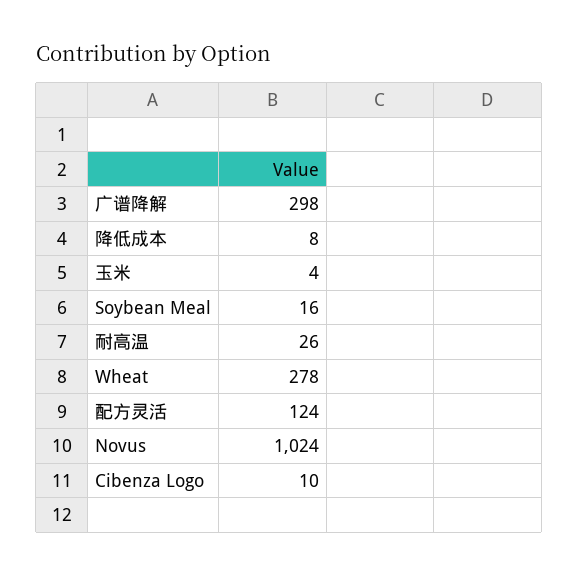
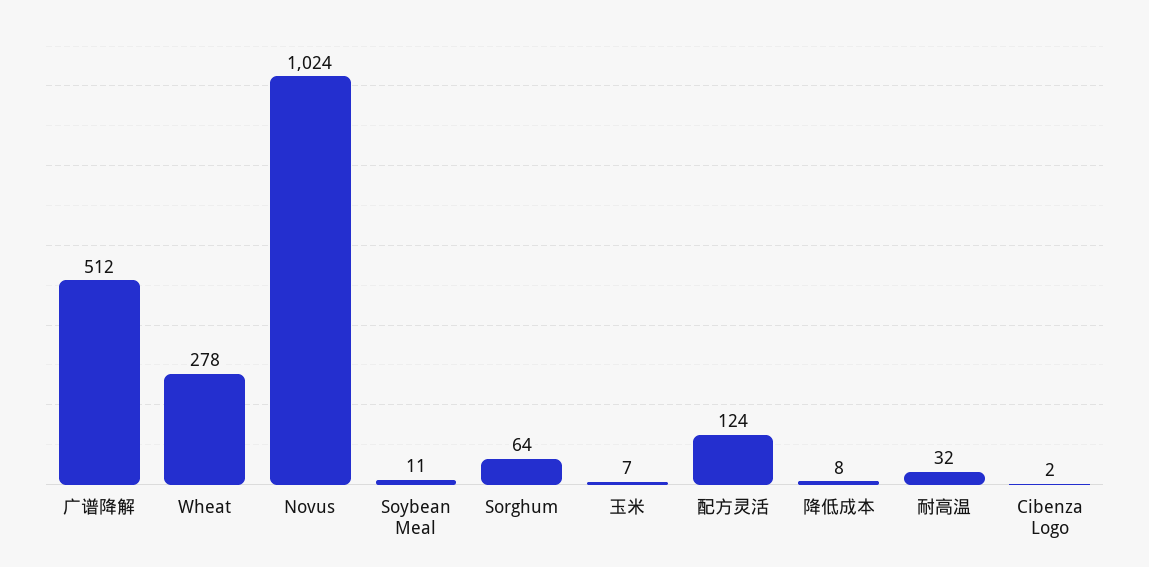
广谱降解: 298 -> 512
玉米: 4 -> 7
Soybean Meal: 16 -> 11
耐高温: 26 -> 32
Cibenza Logo: 10 -> 2
Sorghum: none -> 64

